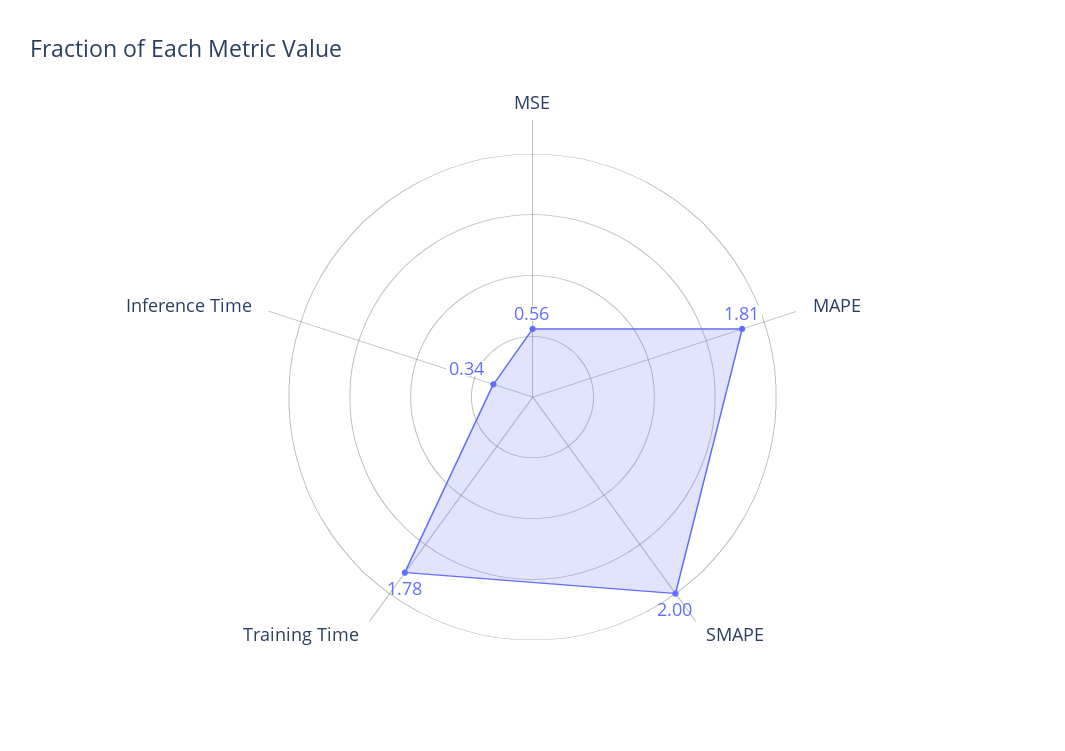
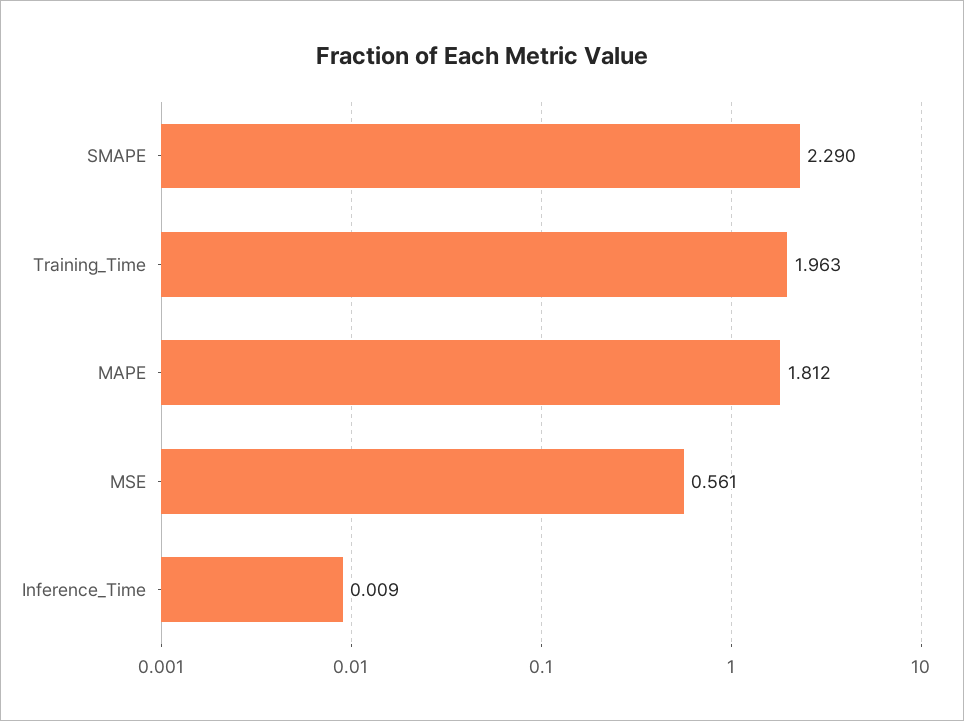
SMAPE: 2 -> 2.29
Training Time: 1.78 -> 1.963
Inference Time: 0.34 -> 0.009

